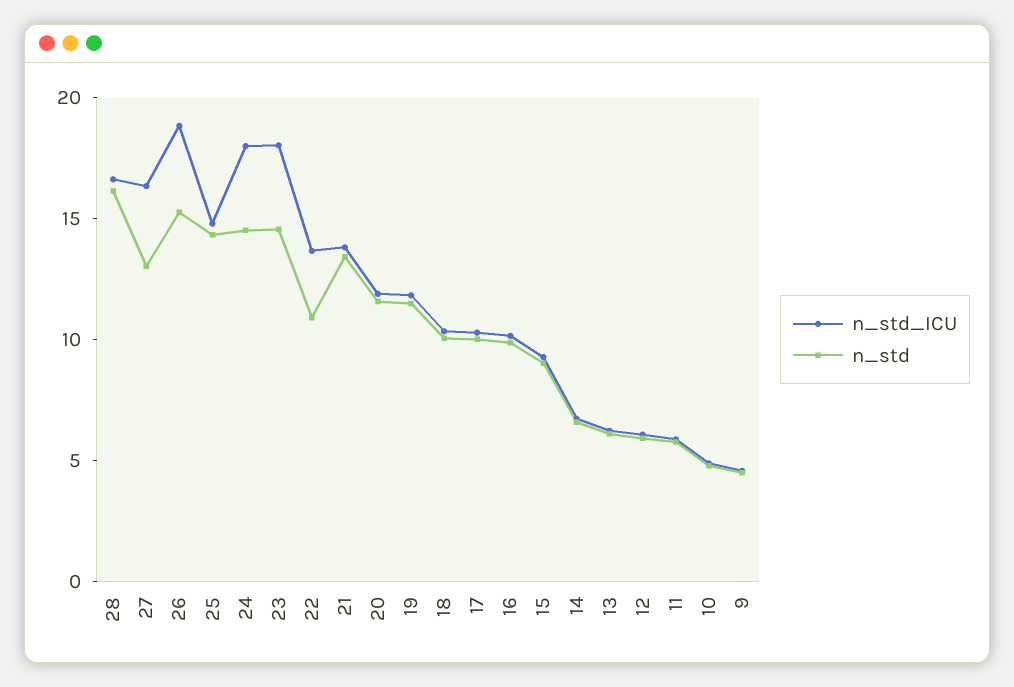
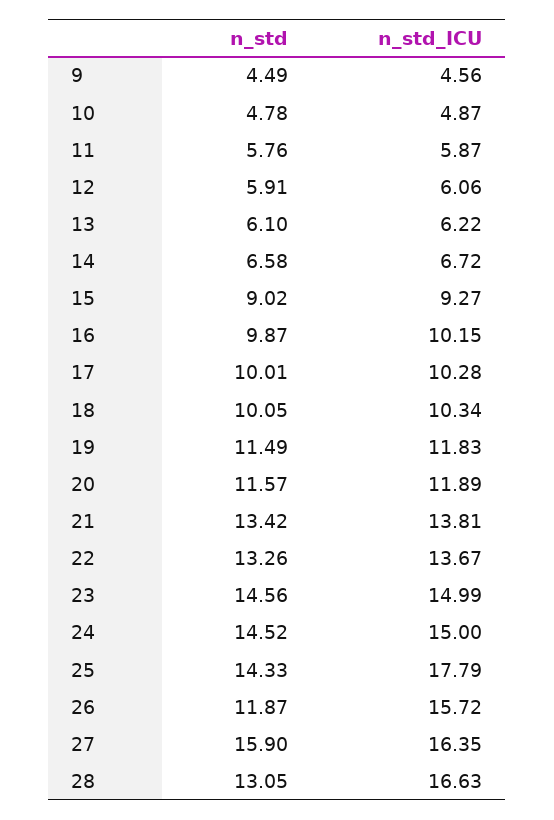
n_std, 28: 16 -> 13.05
n_std, 27: 13 -> 15.9
n_std_ICU, 26: 19 -> 15.72
n_std, 26: 15 -> 11.87
n_std_ICU, 25: 15 -> 17.79
n_std_ICU, 24: 18 -> 15
n_std_ICU, 23: 18 -> 14.99
n_std, 22: 11 -> 13.26

